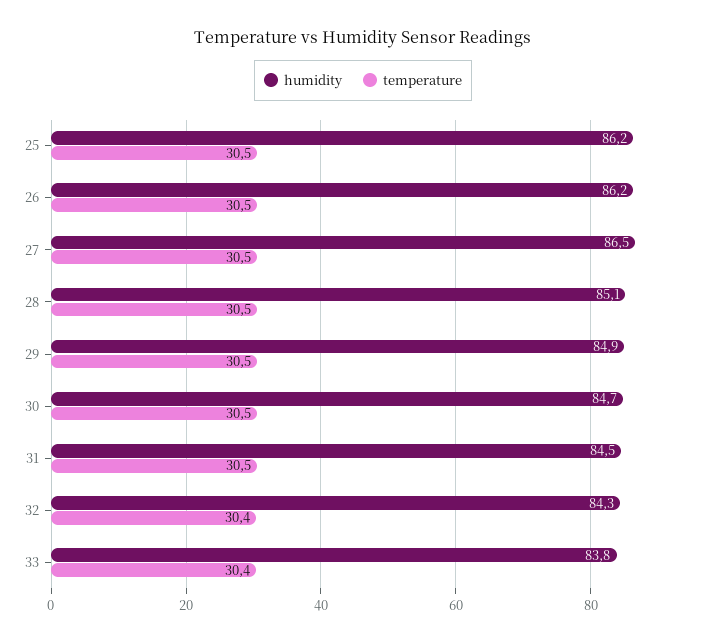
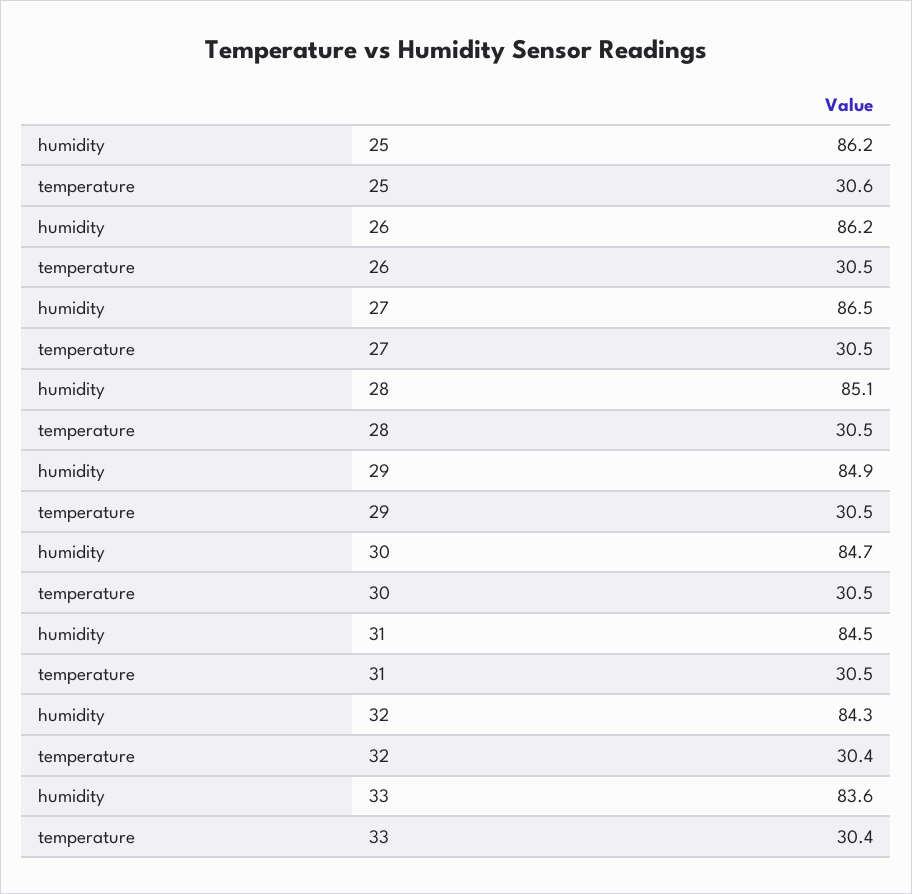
temperature, 25: 30.5 -> 30.6
humidity, 33: 83.8 -> 83.6

